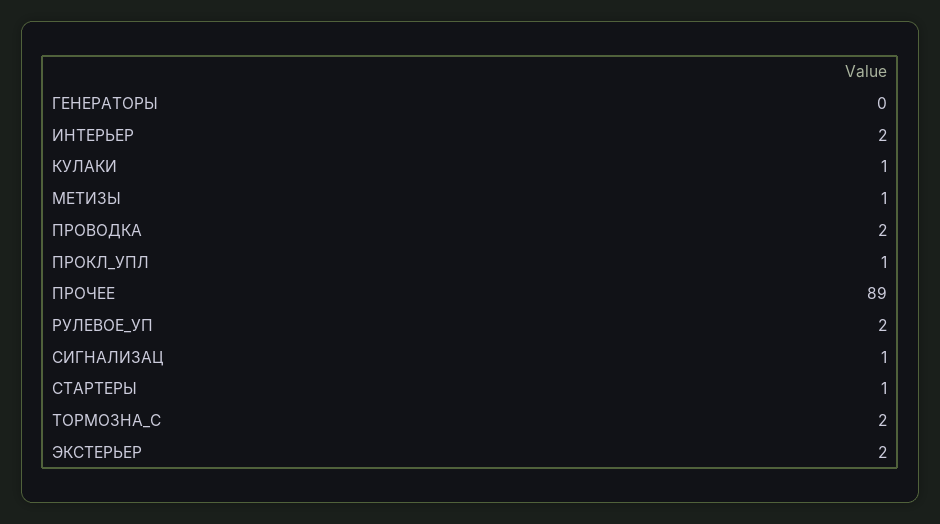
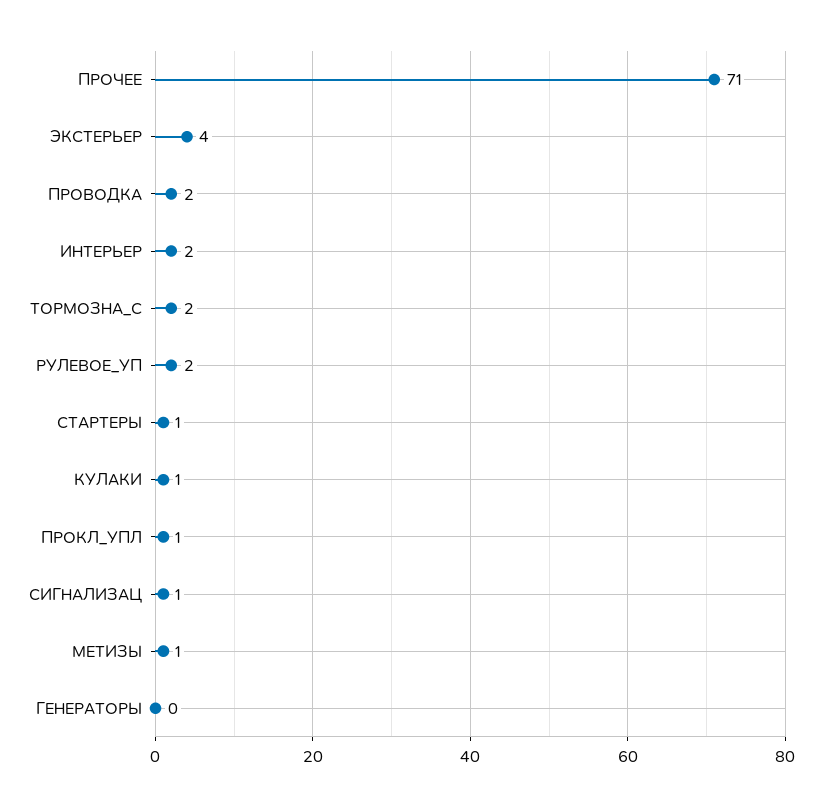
ПРОЧЕЕ: 89 -> 71
ЭКСТЕРЬЕР: 2 -> 4

